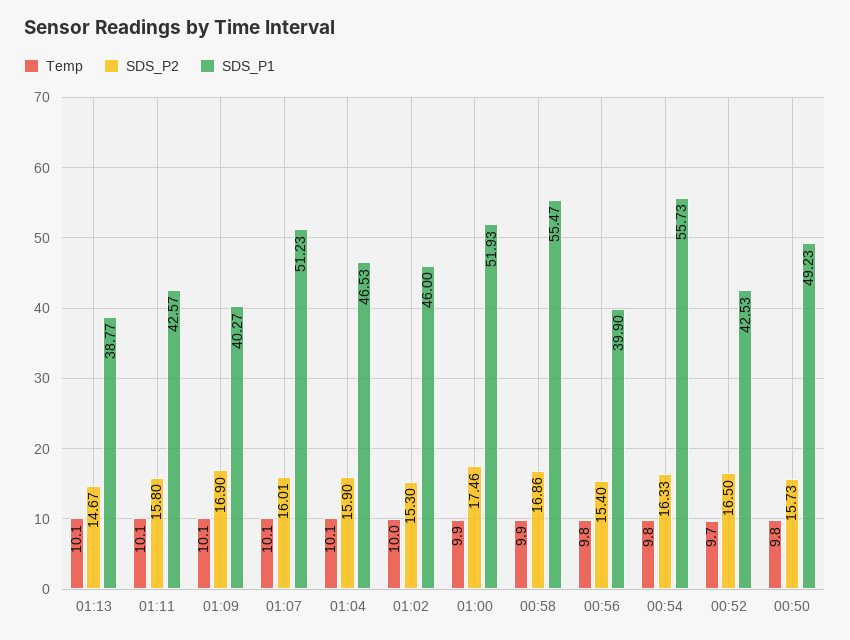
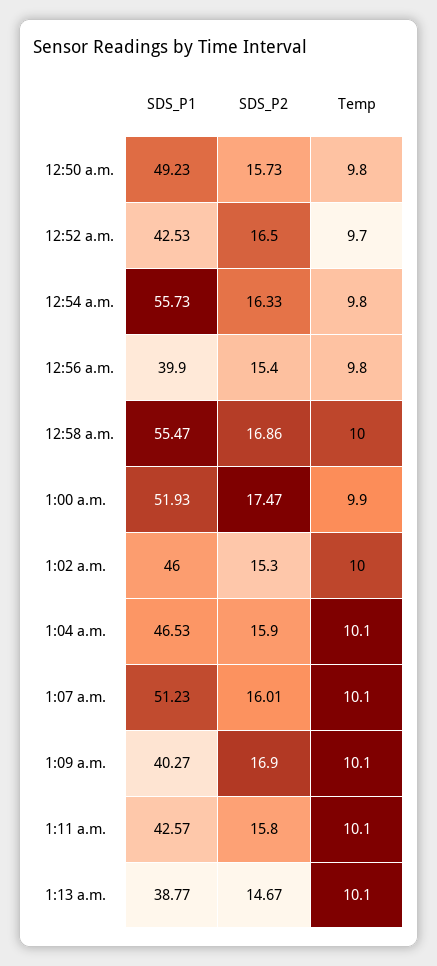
SDS_P2, 01:00: 17.46 -> 17.47
Temp, 00:58: 9.9 -> 10

